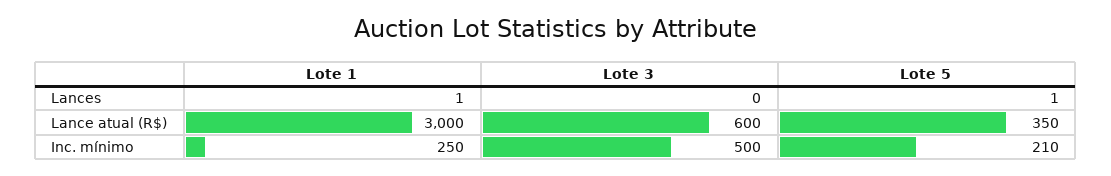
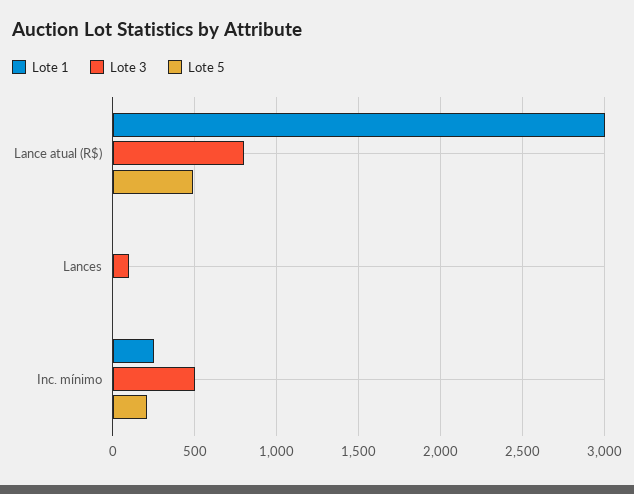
Lote 3, Lances: 0 -> 100
Lote 3, Lance atual (R$): 600 -> 800
Lote 5, Lance atual (R$): 350 -> 500

